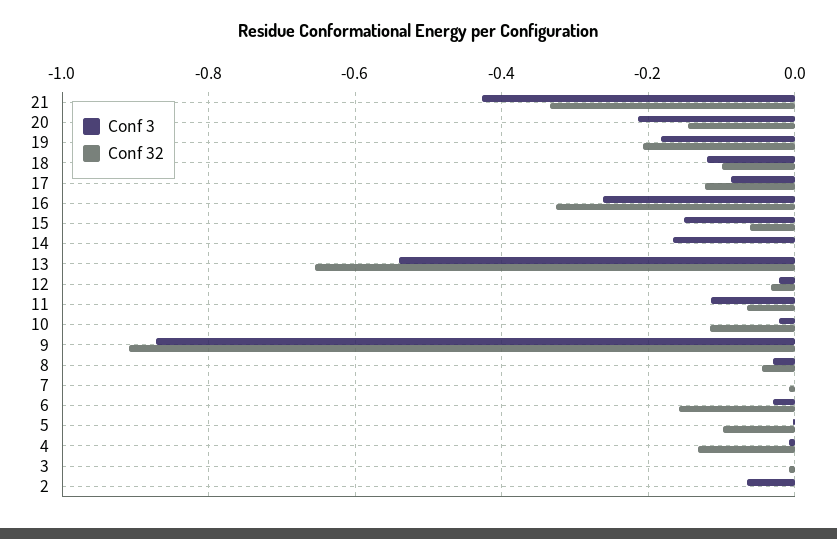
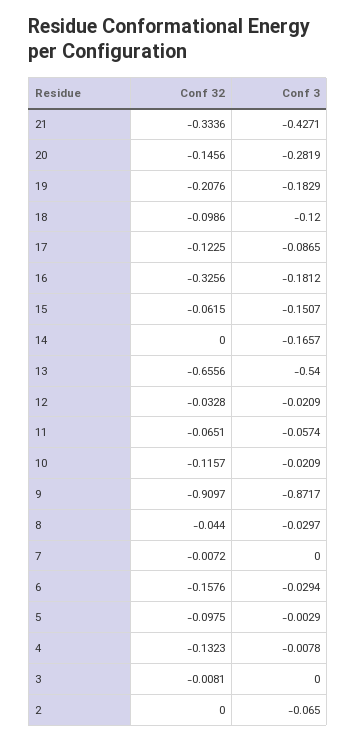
Conf 3, 20: -0.22 -> -0.2819
Conf 3, 16: -0.26 -> -0.1812
Conf 3, 11: -0.12 -> -0.0574

